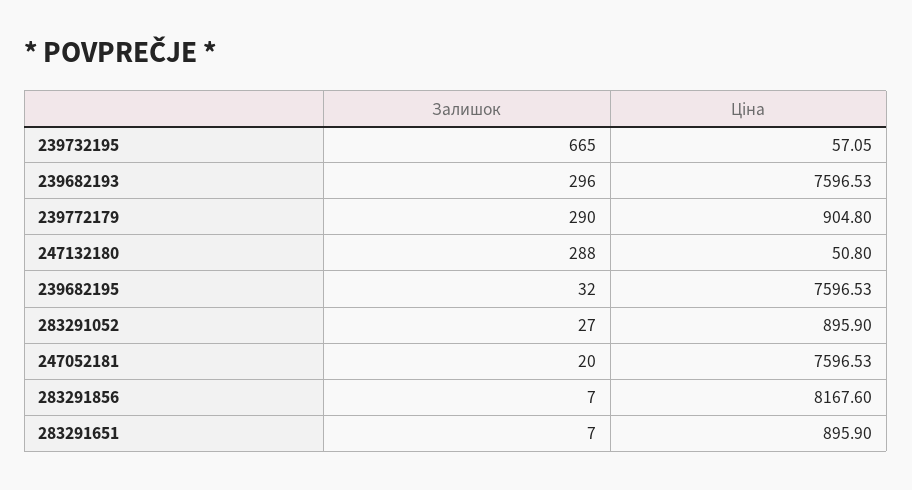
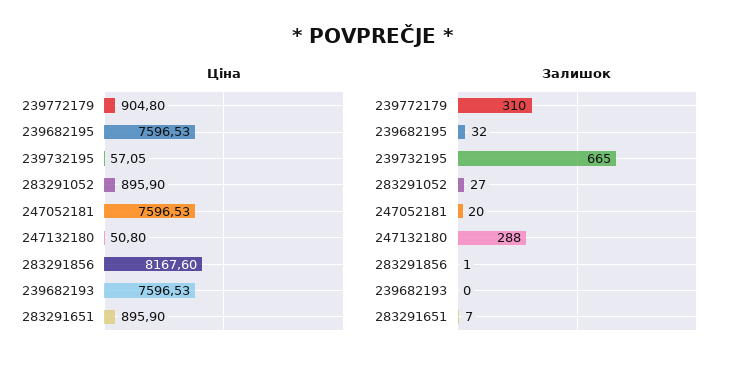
Залишок, 239682193: 296 -> 0
Залишок, 239772179: 290 -> 310
Залишок, 283291856: 7 -> 1

